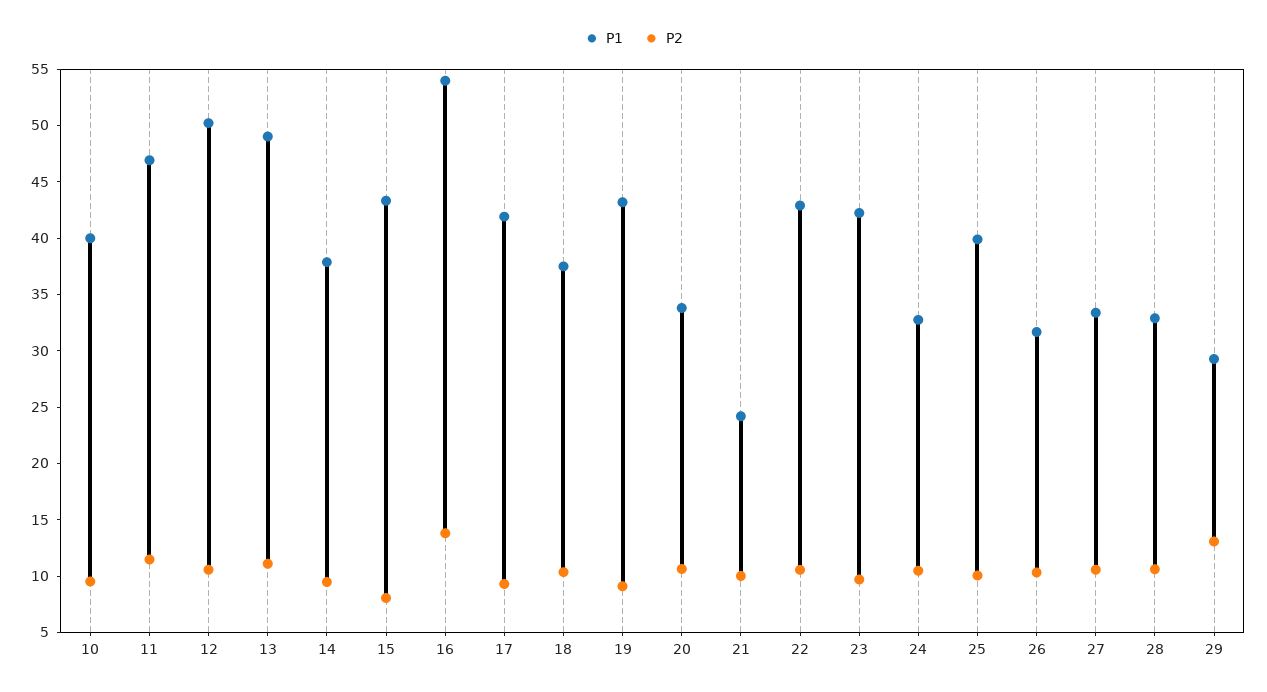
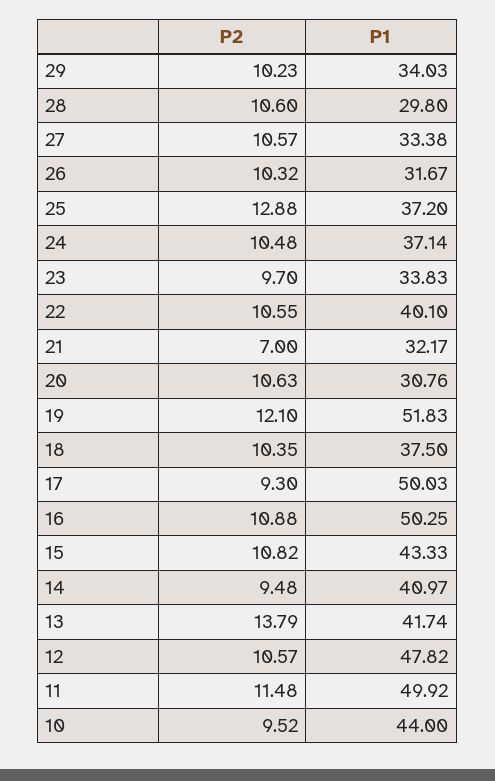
P1, 10: 40 -> 44
P1, 11: 47 -> 49.92
P1, 12: 50 -> 47.82
P1, 13: 49 -> 41.74
P2, 13: 11 -> 13.79
P1, 14: 38 -> 40.97
P2, 15: 8 -> 10.82
P1, 16: 54 -> 50.25
P2, 16: 14 -> 10.88
P1, 17: 42 -> 50.03
P1, 19: 43 -> 51.83
P2, 19: 9 -> 12.1
P1, 20: 34 -> 30.76
P1, 21: 24 -> 32.17
P2, 21: 10 -> 7
P1, 22: 43 -> 40.1
P1, 23: 42 -> 33.83
P1, 24: 33 -> 37.14
P1, 25: 40 -> 37.2
P2, 25: 10 -> 12.88
P1, 28: 33 -> 29.8
P1, 29: 29 -> 34.03
P2, 29: 13 -> 10.23

